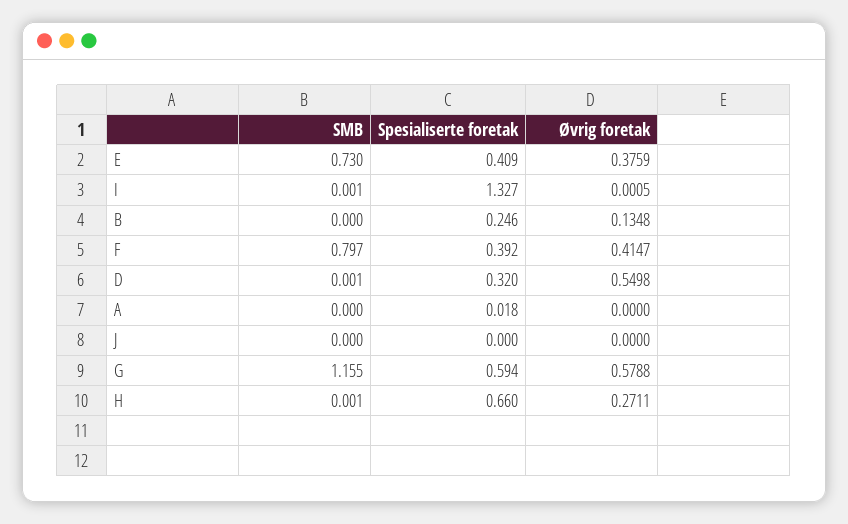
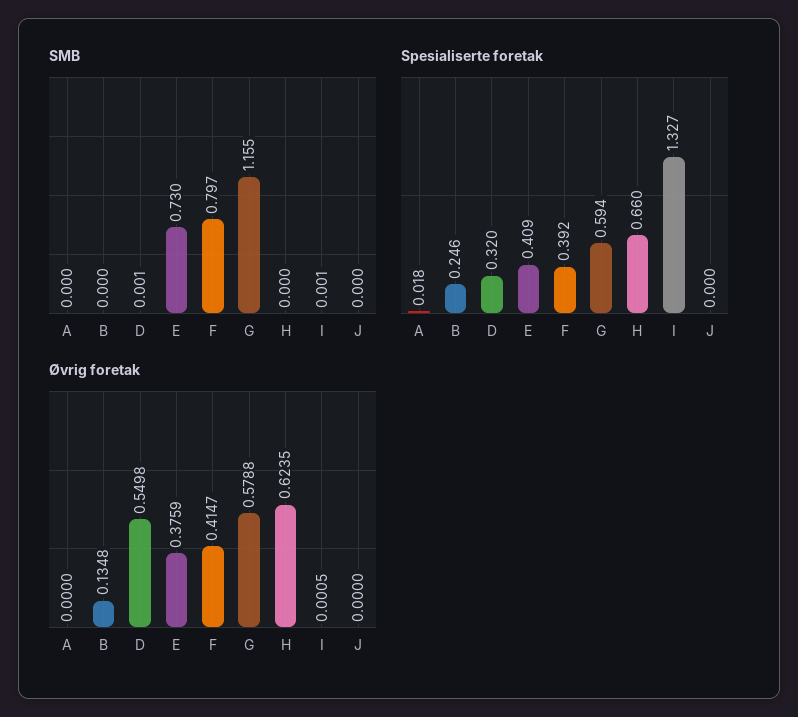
SMB, H: 0.001 -> 0
Øvrig foretak, H: 0.2711 -> 0.6235

